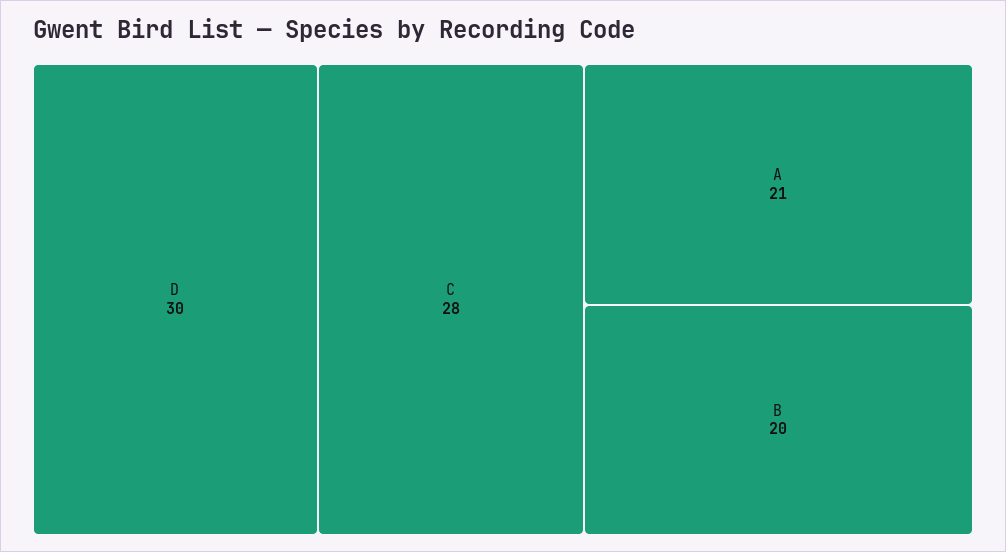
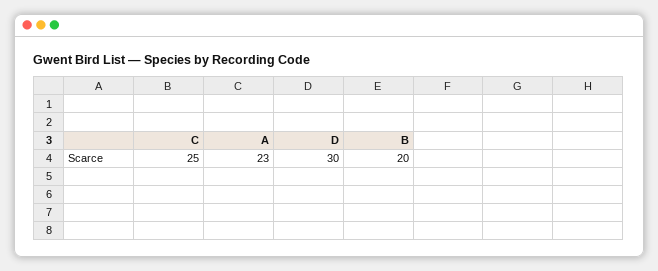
C: 28 -> 25
A: 21 -> 23

